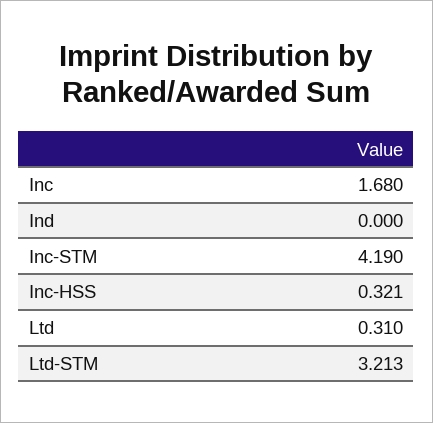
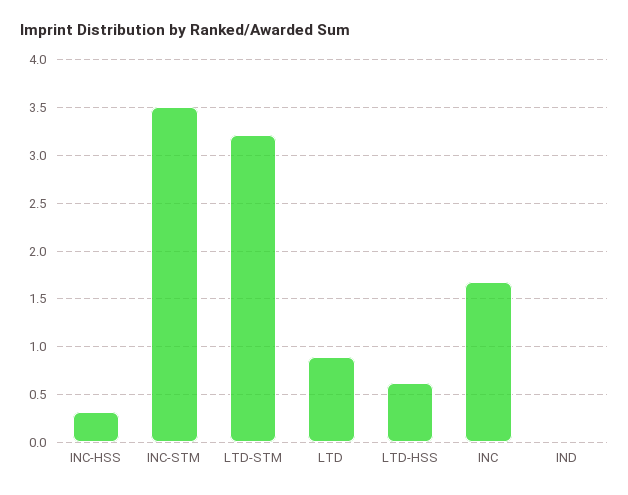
Inc-STM: 4.19 -> 3.5
Ltd: 0.31 -> 0.9
LTD-HSS: none -> 0.6

